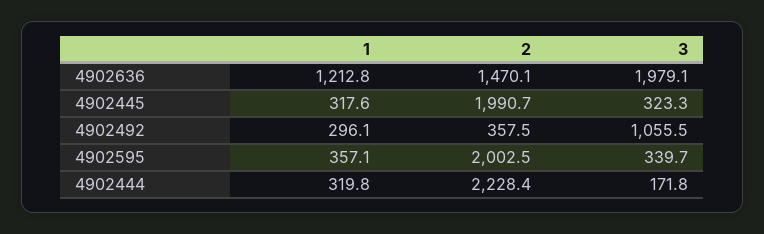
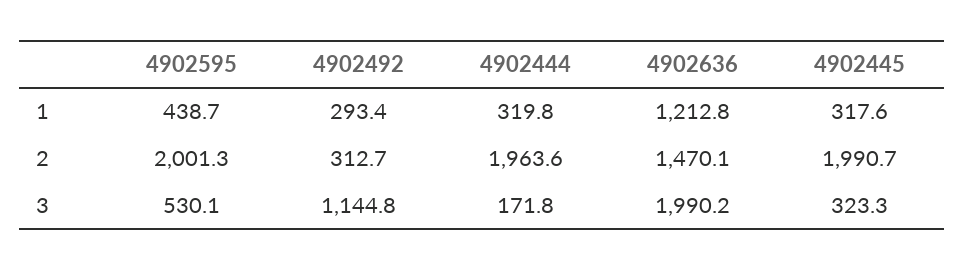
3, 4902636: 1979.1 -> 1990.2
1, 4902492: 296.1 -> 293.4
2, 4902492: 357.5 -> 312.7
3, 4902492: 1055.5 -> 1144.8
1, 4902595: 357.1 -> 438.7
2, 4902595: 2002.5 -> 2001.3
3, 4902595: 339.7 -> 530.1
2, 4902444: 2228.4 -> 1963.6

